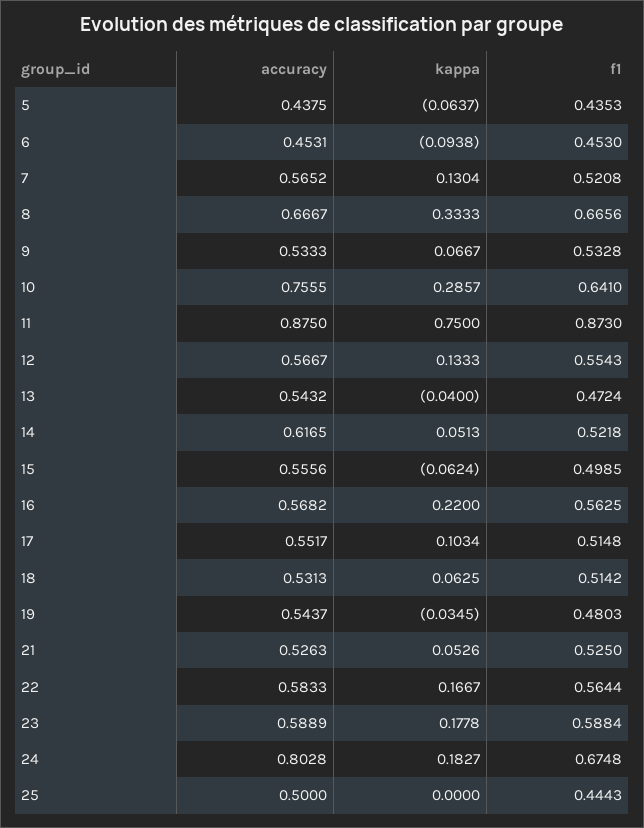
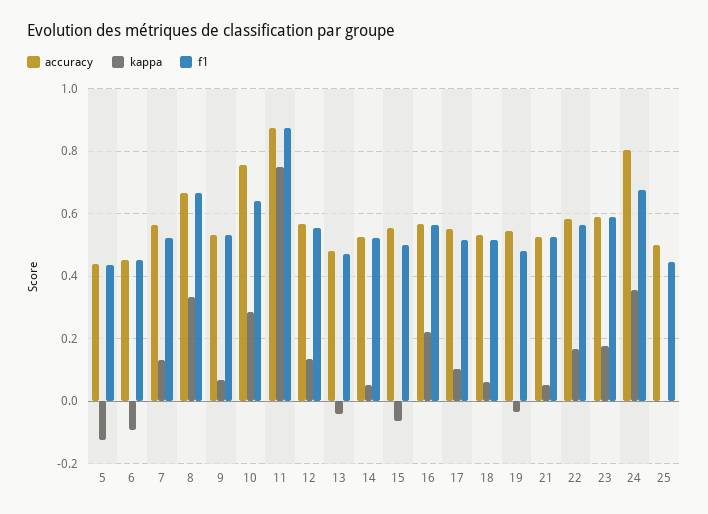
kappa, 5: -0.0637 -> -0.12
accuracy, 13: 0.5432 -> 0.48
accuracy, 14: 0.6165 -> 0.52
kappa, 24: 0.1827 -> 0.36

